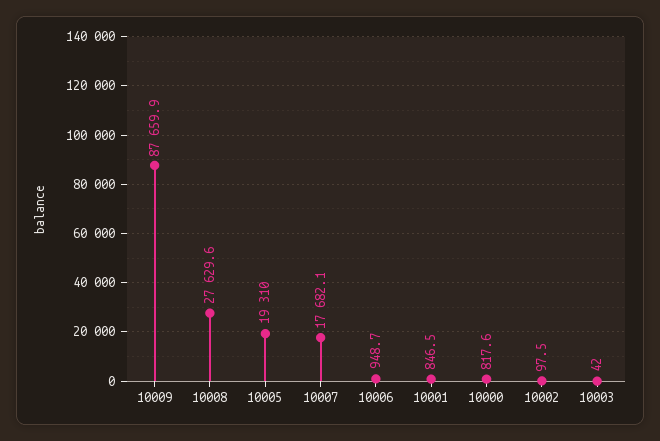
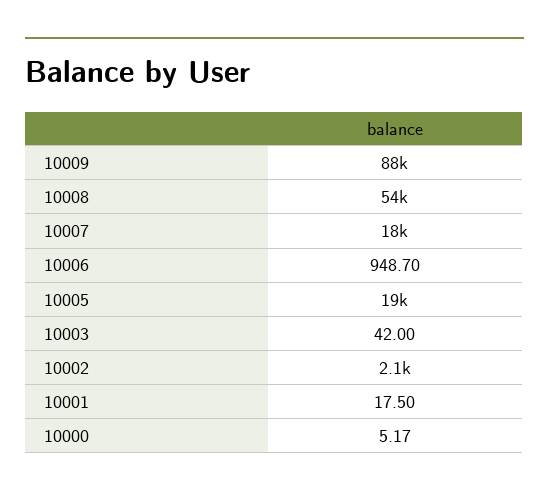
10008: 27629.6 -> 54000
10001: 846.5 -> 17.5
10000: 817.6 -> 5.17
10002: 97.5 -> 2100

